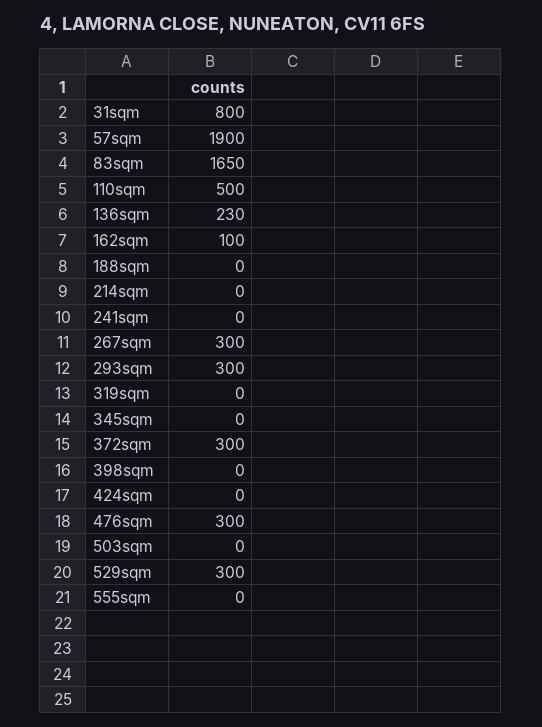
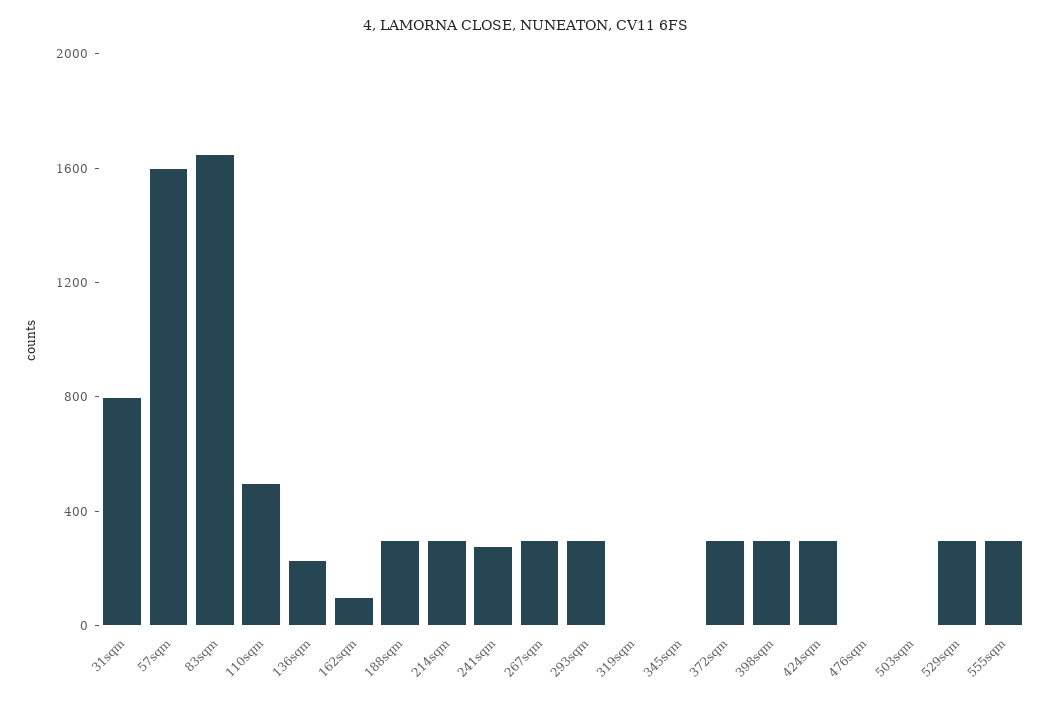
57sqm: 1900 -> 1600
188sqm: 0 -> 300
214sqm: 0 -> 300
241sqm: 0 -> 300
398sqm: 0 -> 300
424sqm: 0 -> 300
476sqm: 300 -> 0
555sqm: 0 -> 300

